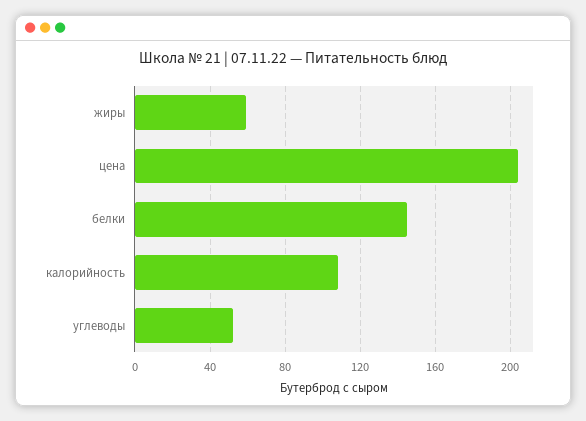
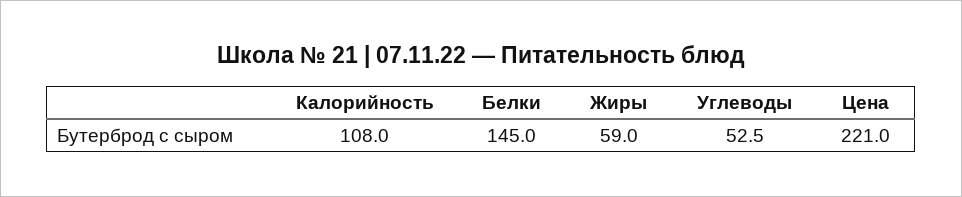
цена: 205 -> 221

